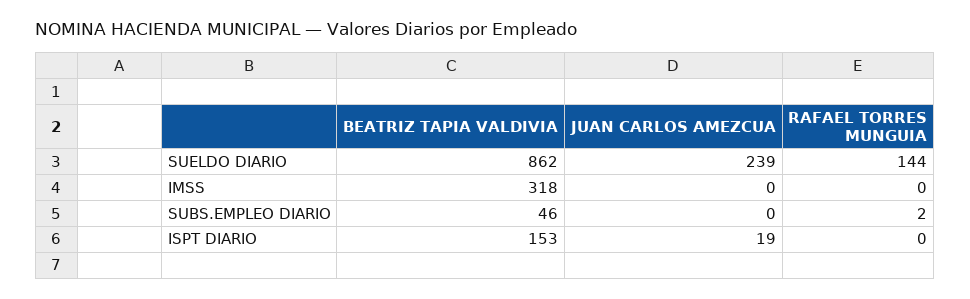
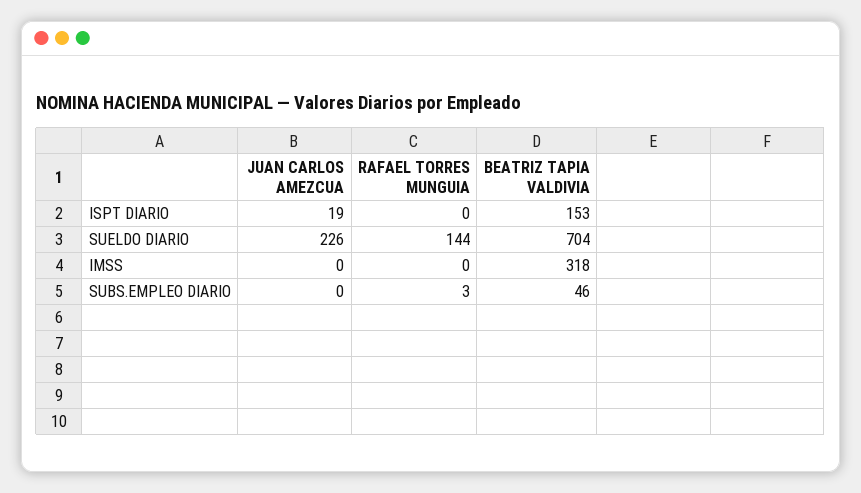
BEATRIZ TAPIA VALDIVIA, SUELDO DIARIO: 862 -> 704
JUAN CARLOS AMEZCUA, SUELDO DIARIO: 239 -> 226
RAFAEL TORRES MUNGUIA, SUBS.EMPLEO DIARIO: 2 -> 3

